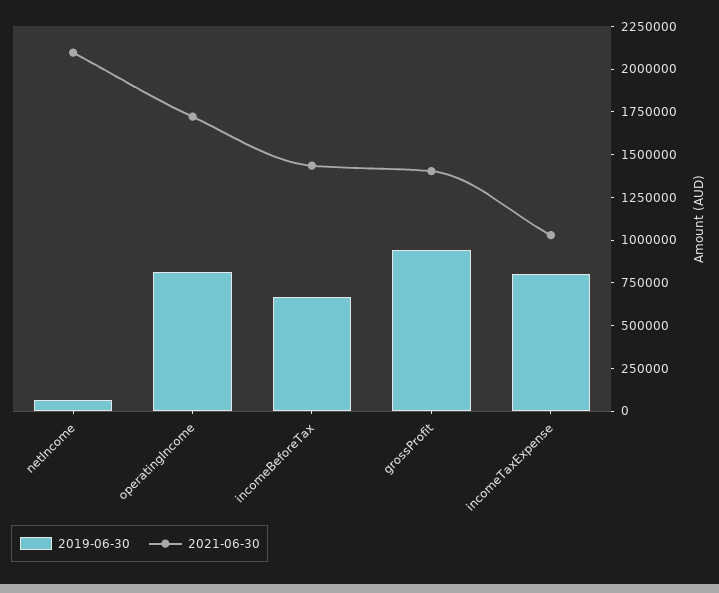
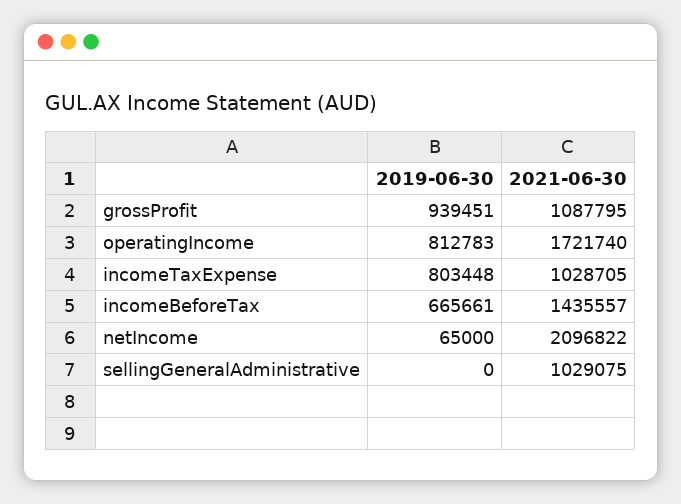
2021-06-30, grossProfit: 1400000 -> 1087795
2019-06-30, sellingGeneralAdministrative: none -> 0
2021-06-30, sellingGeneralAdministrative: none -> 1029075

